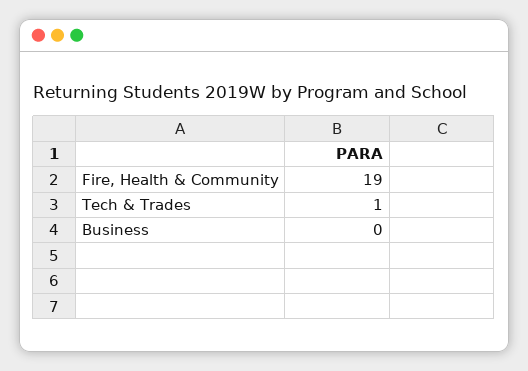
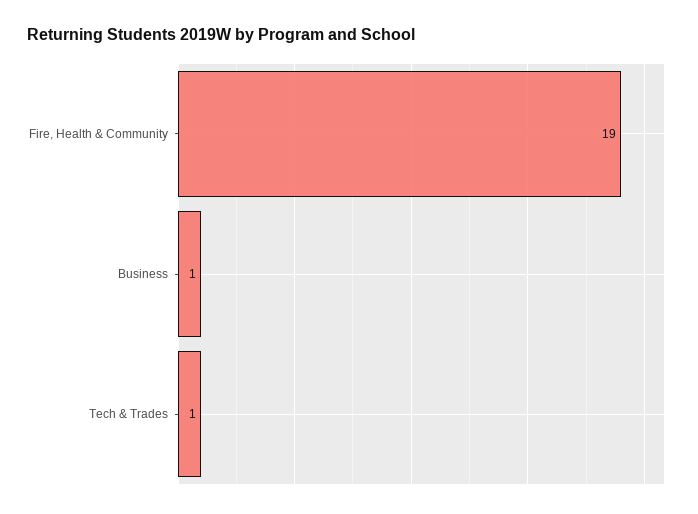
Business: 0 -> 1

